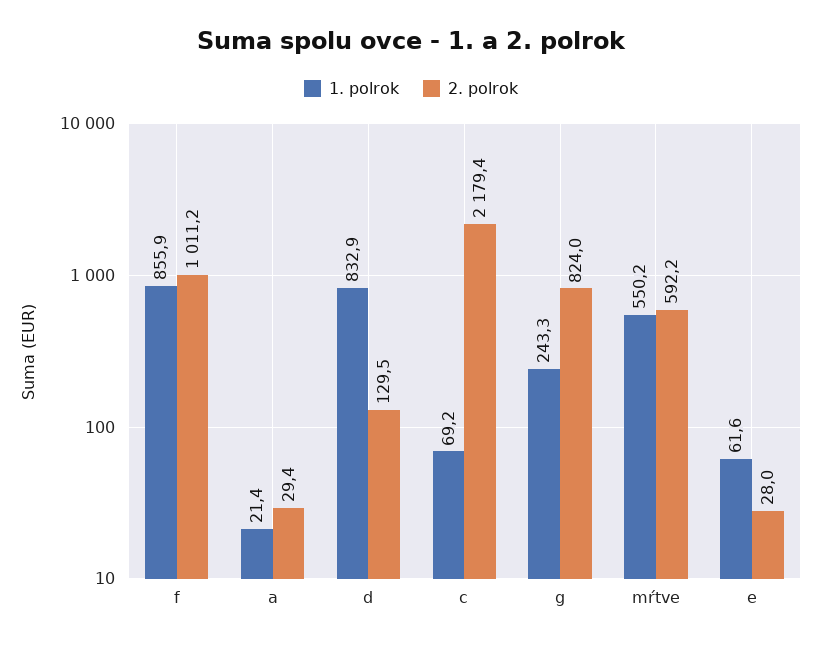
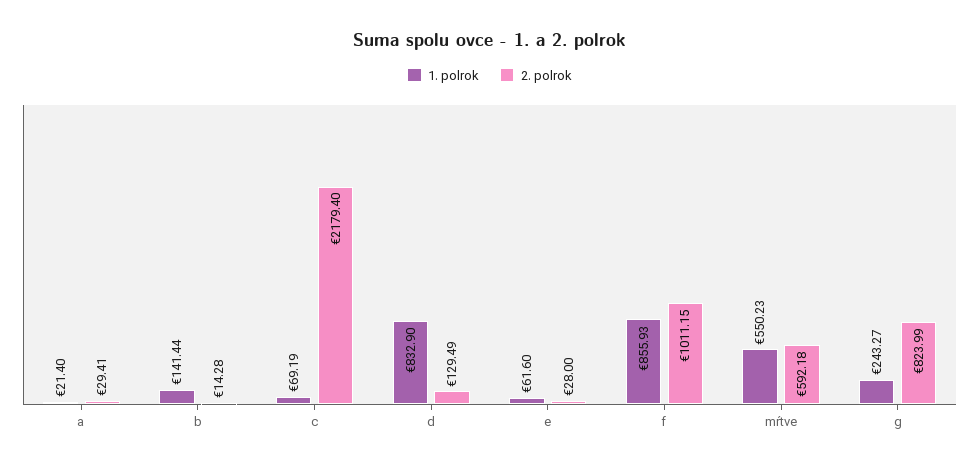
1. polrok, b: none -> 141.44
2. polrok, b: none -> 14.28

